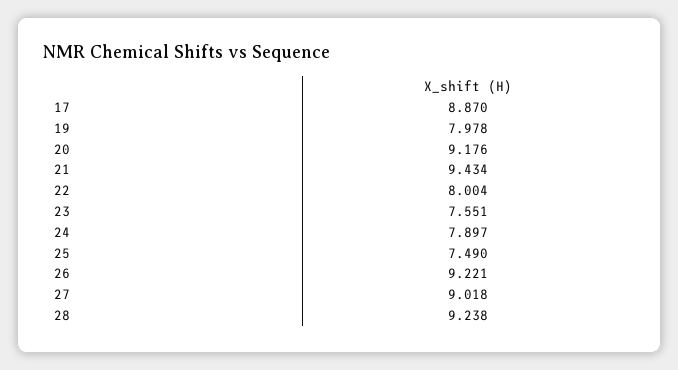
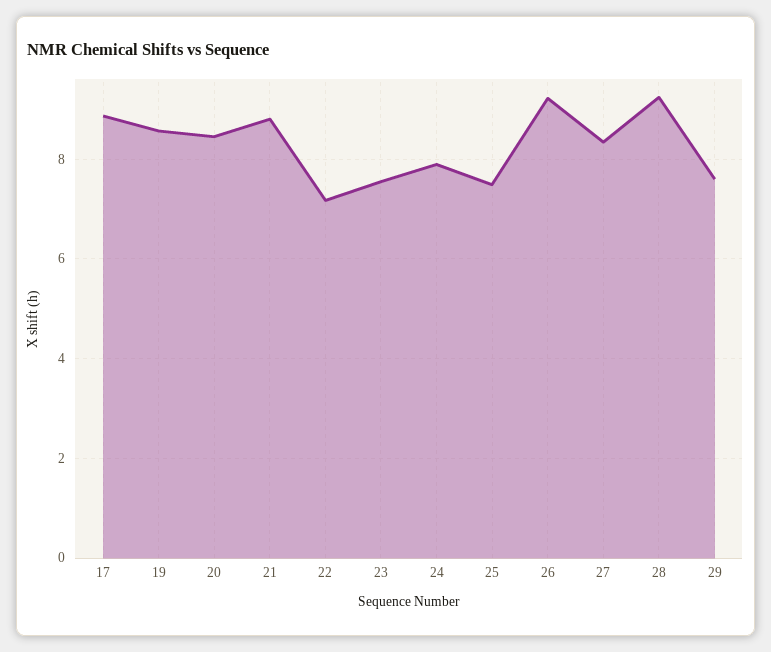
19: 7.978 -> 8.6
20: 9.176 -> 8.4
21: 9.434 -> 8.8
22: 8.004 -> 7.2
27: 9.018 -> 8.4
29: none -> 7.6

